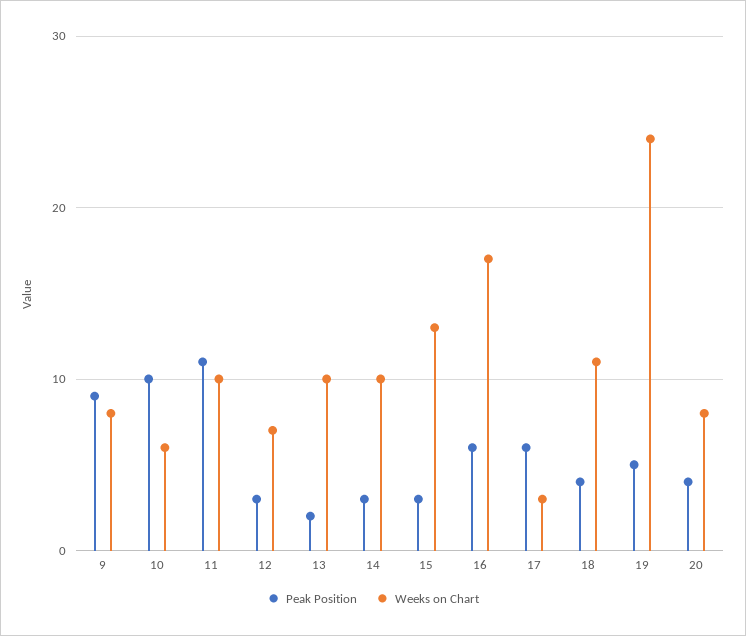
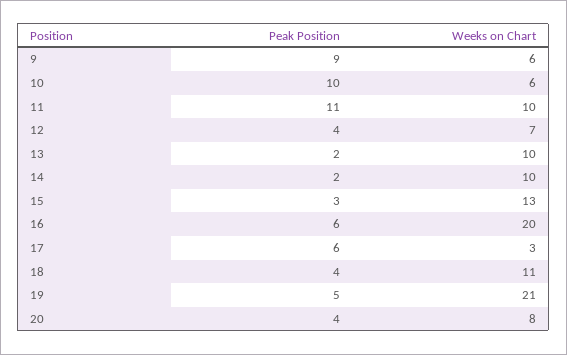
Weeks on Chart, 9: 8 -> 6
Peak Position, 12: 3 -> 4
Peak Position, 14: 3 -> 2
Weeks on Chart, 16: 17 -> 20
Weeks on Chart, 19: 24 -> 21

